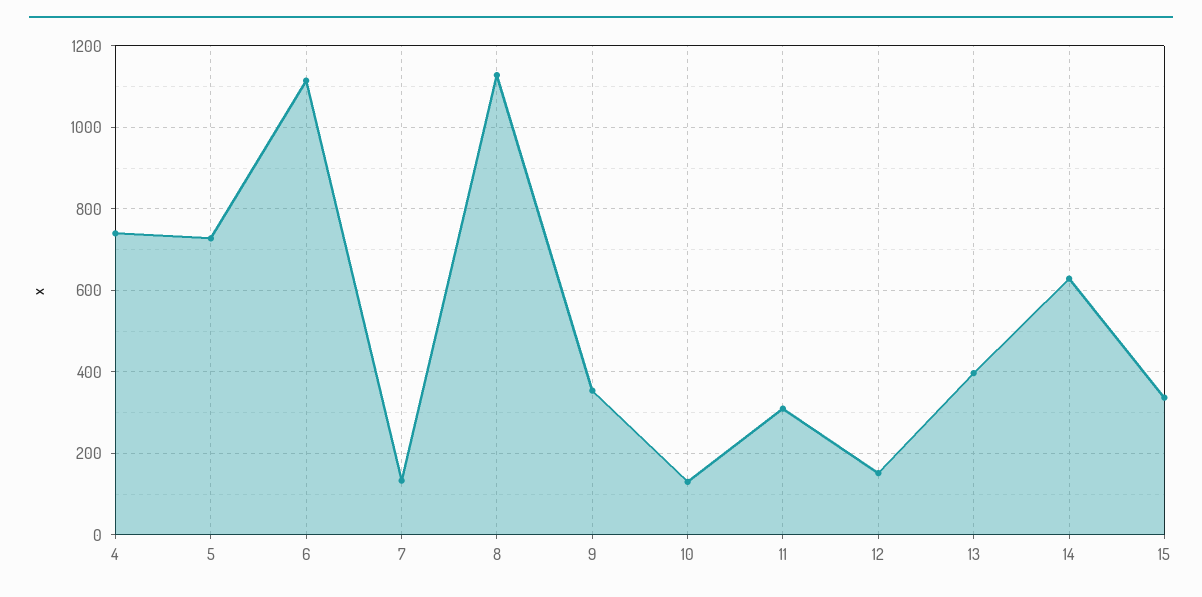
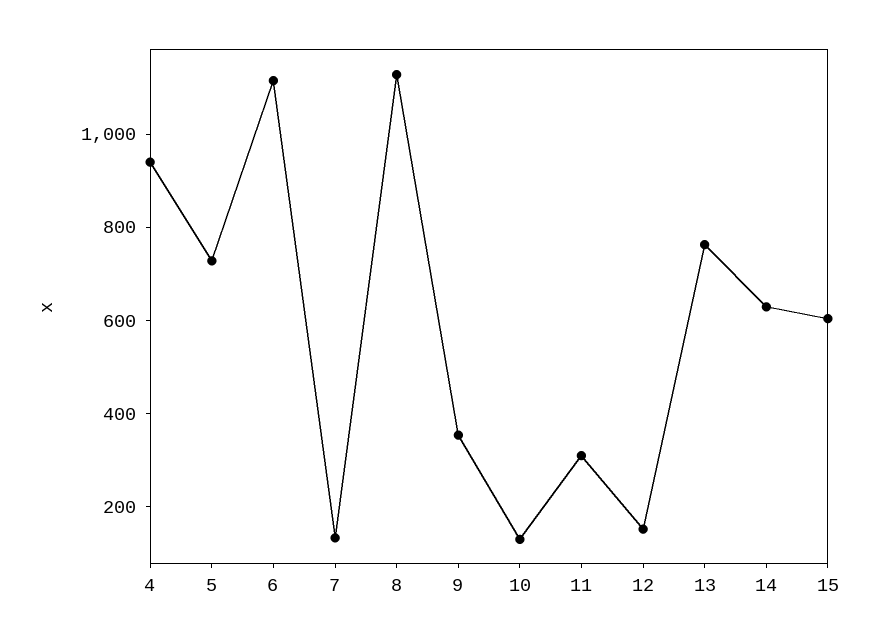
4: 740 -> 950
13: 400 -> 750
15: 340 -> 600

